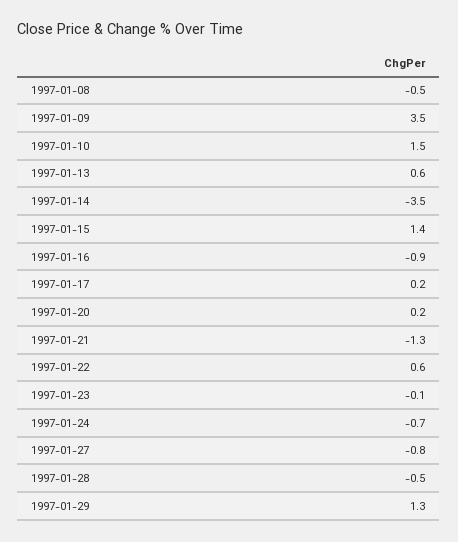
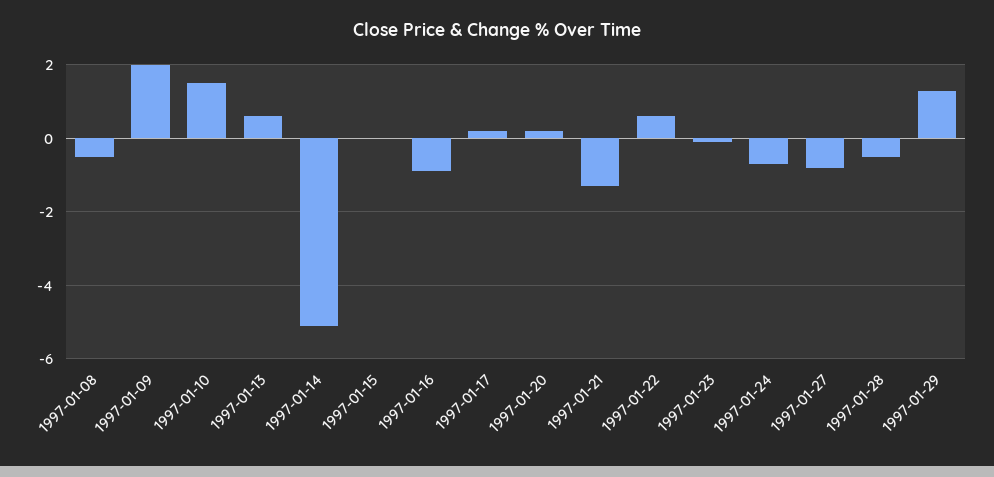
1997-01-09: 3.5 -> 2
1997-01-14: -3.5 -> -5
1997-01-15: 1.4 -> 0

